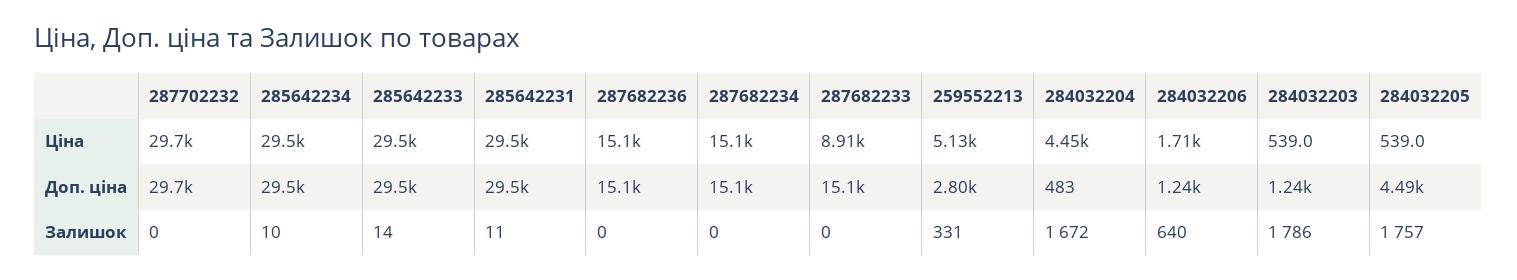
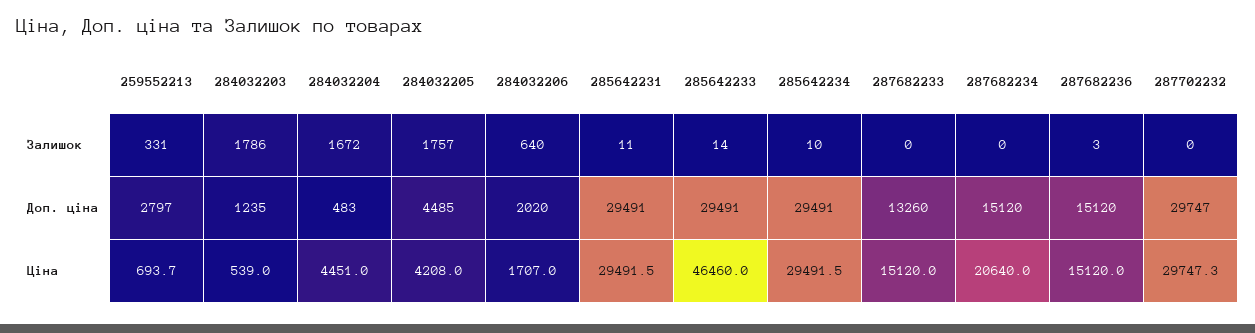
285642233, Ціна: 29500 -> 46460
287682234, Ціна: 15100 -> 20640
287682233, Ціна: 8910 -> 15120
259552213, Ціна: 5130 -> 693.7
284032205, Ціна: 539 -> 4208
287682233, Доп. ціна: 15100 -> 13260
284032206, Доп. ціна: 1240 -> 2020
287682236, Залишок: 0 -> 3

